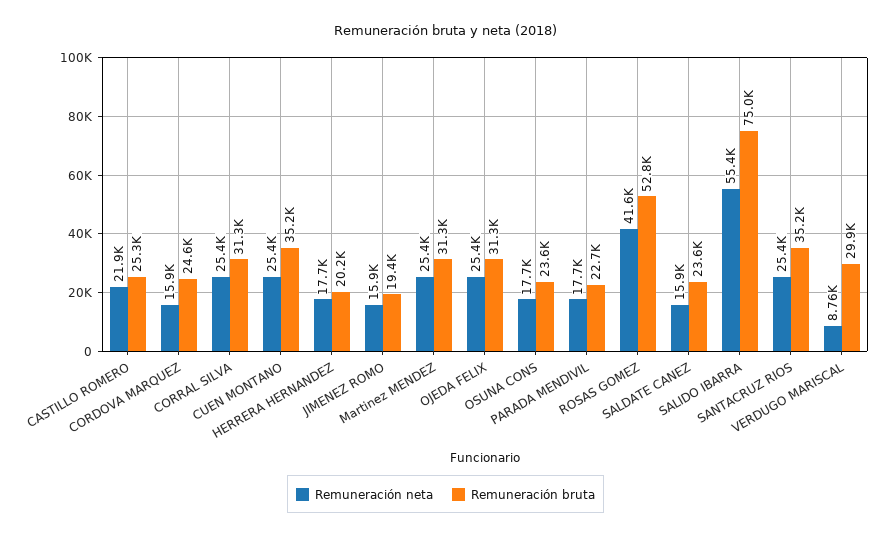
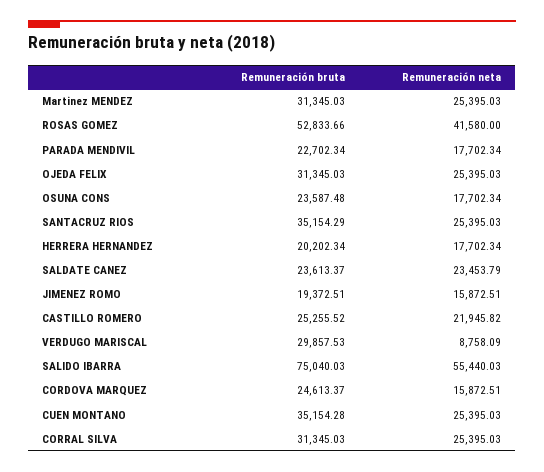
Remuneración neta, SALDATE CANEZ: 15900 -> 23453.79

